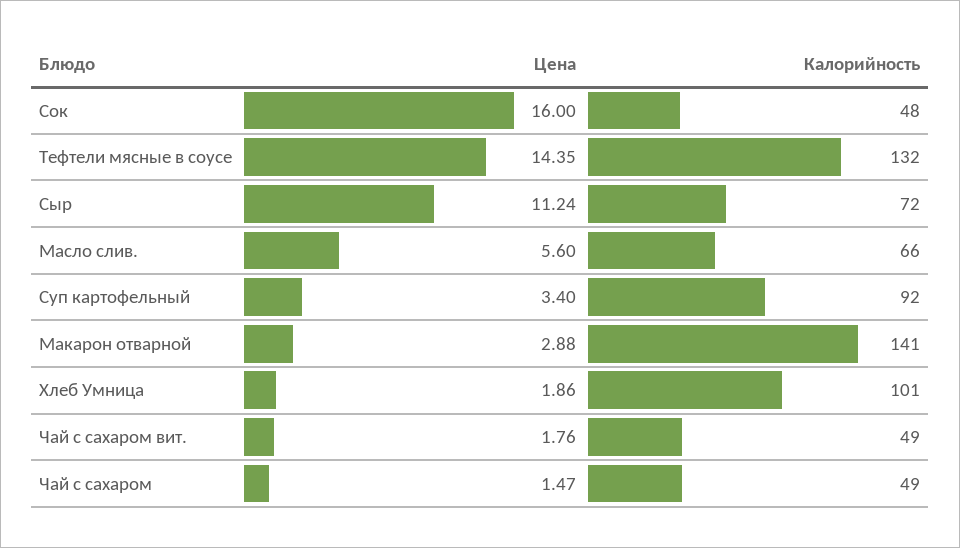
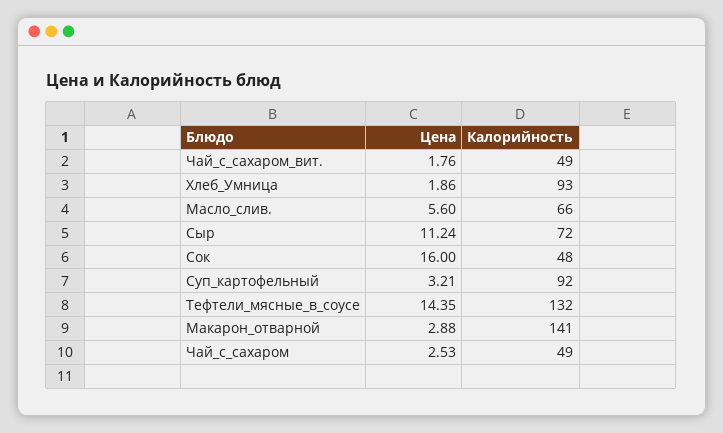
Цена, Суп картофельный: 3.4 -> 3.21
Калорийность, Хлеб Умница: 101 -> 93
Цена, Чай с сахаром: 1.47 -> 2.53

